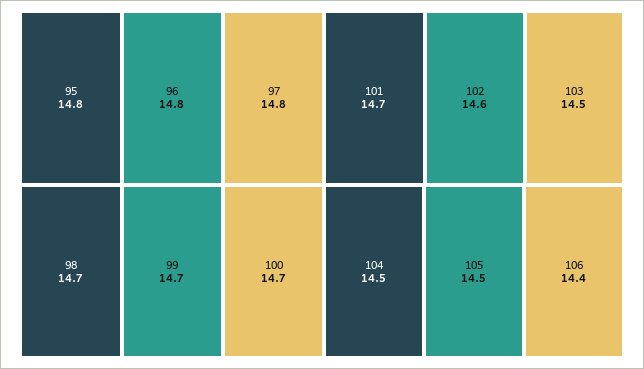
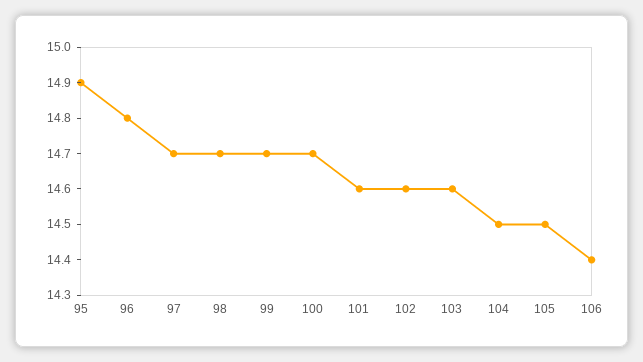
95: 14.8 -> 14.9
97: 14.8 -> 14.7
101: 14.7 -> 14.6
103: 14.5 -> 14.6

